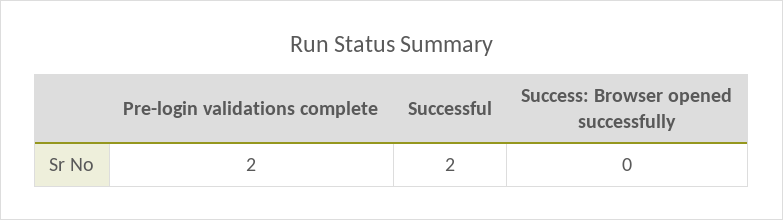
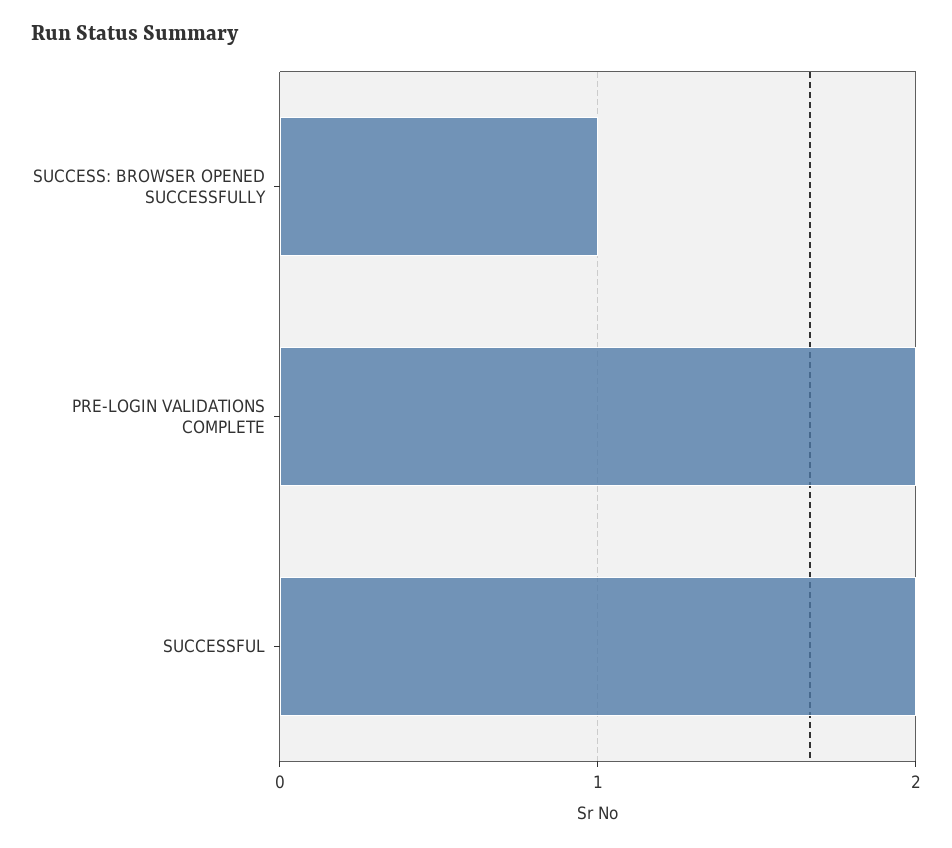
Success: Browser opened successfully: 0 -> 1

